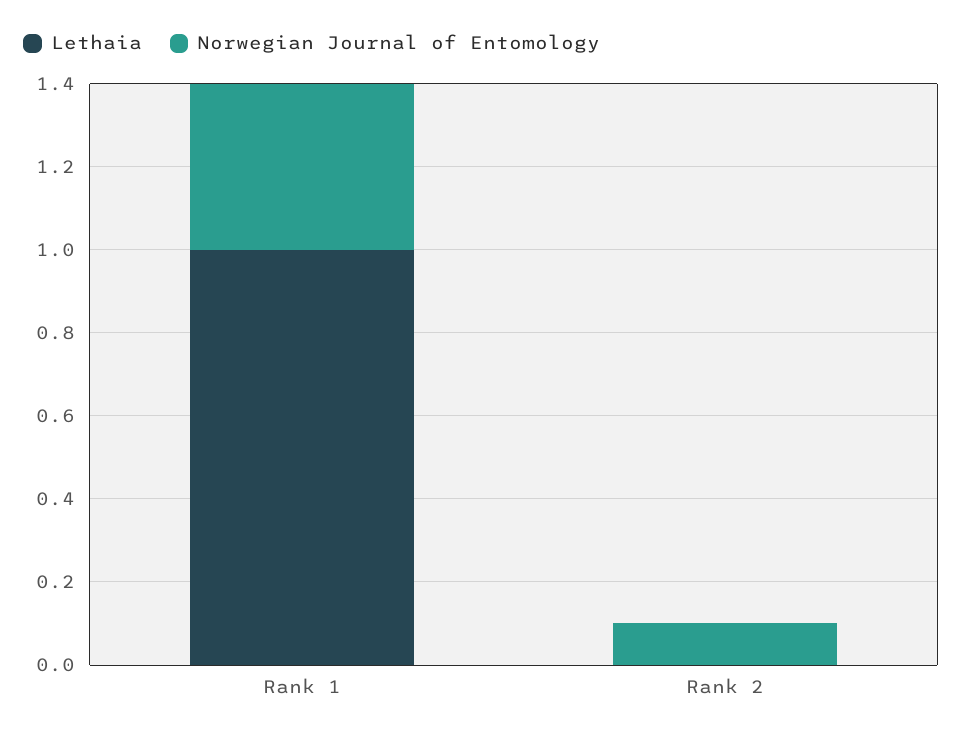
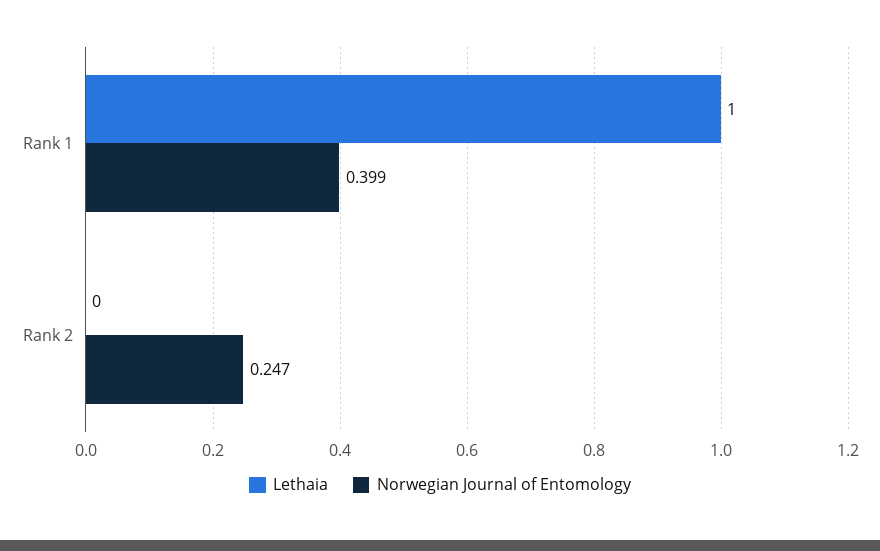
Norwegian Journal of Entomology, Rank 2: 0.1 -> 0.247

